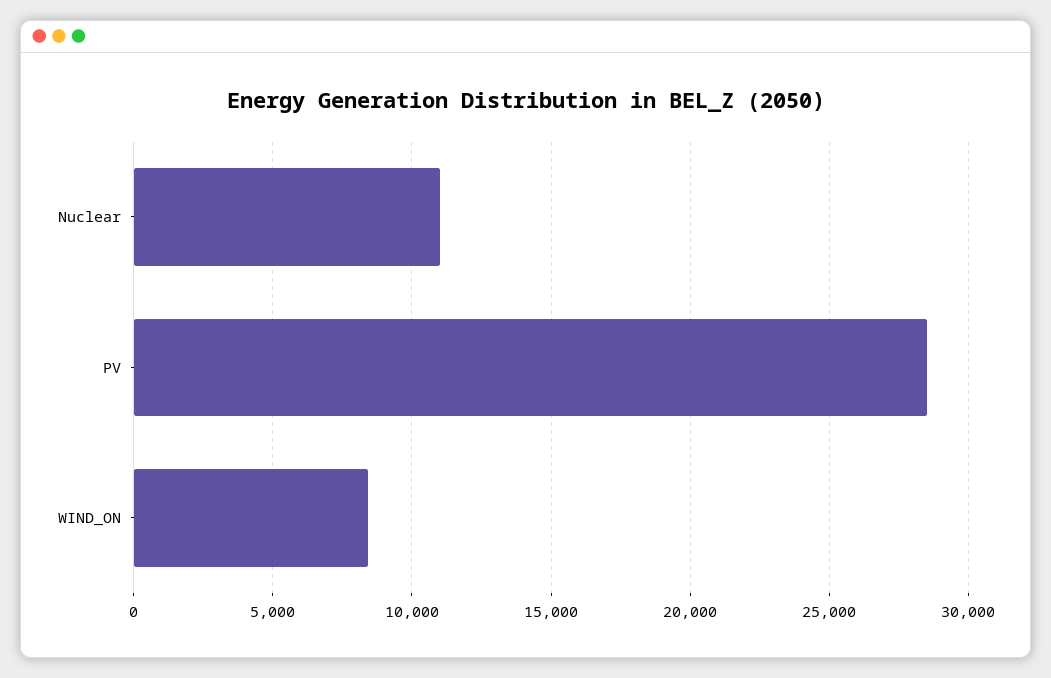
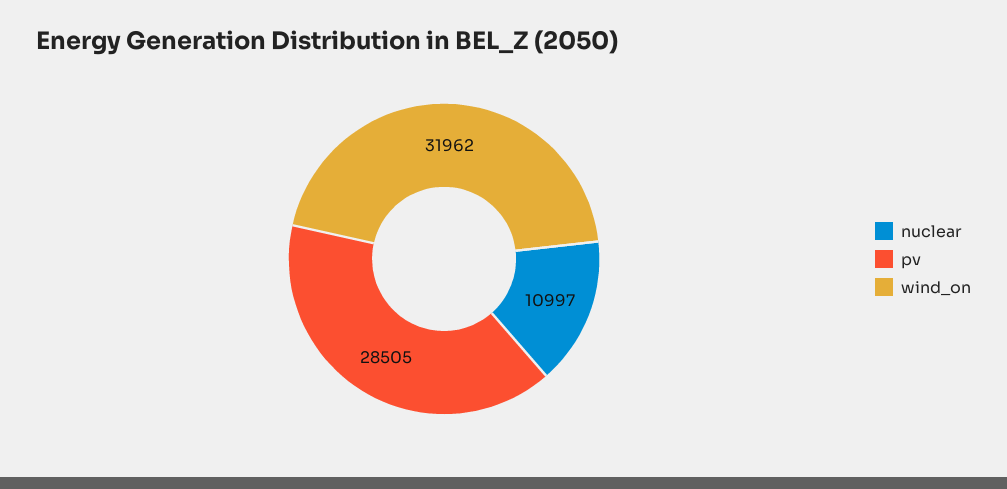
WIND_ON: 8500 -> 31962

